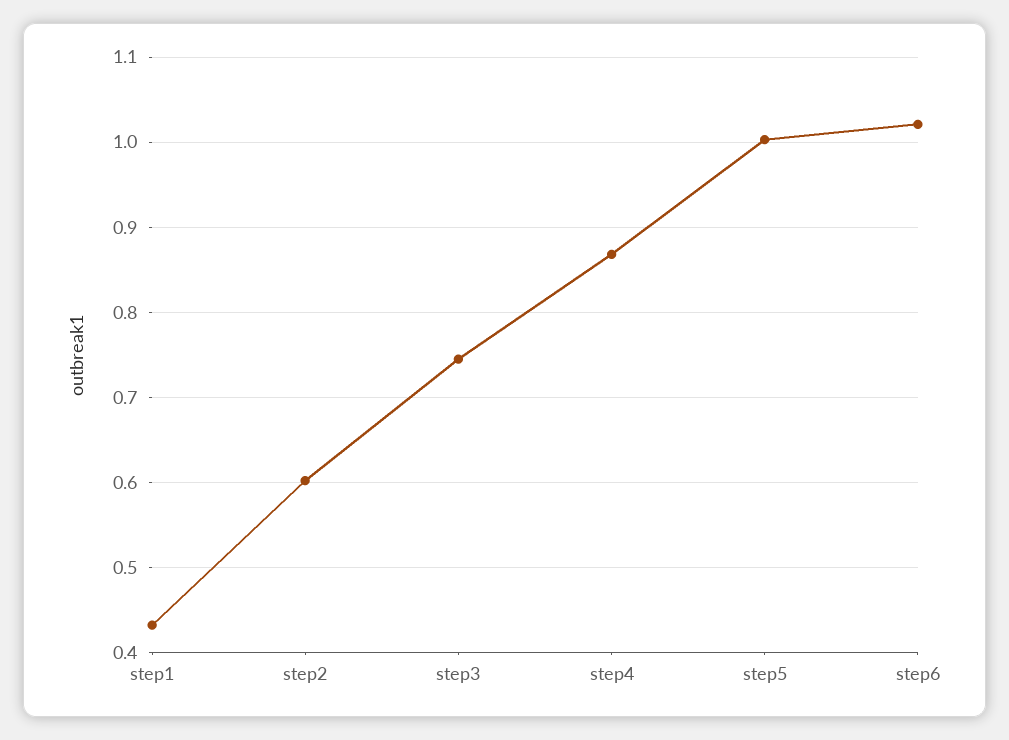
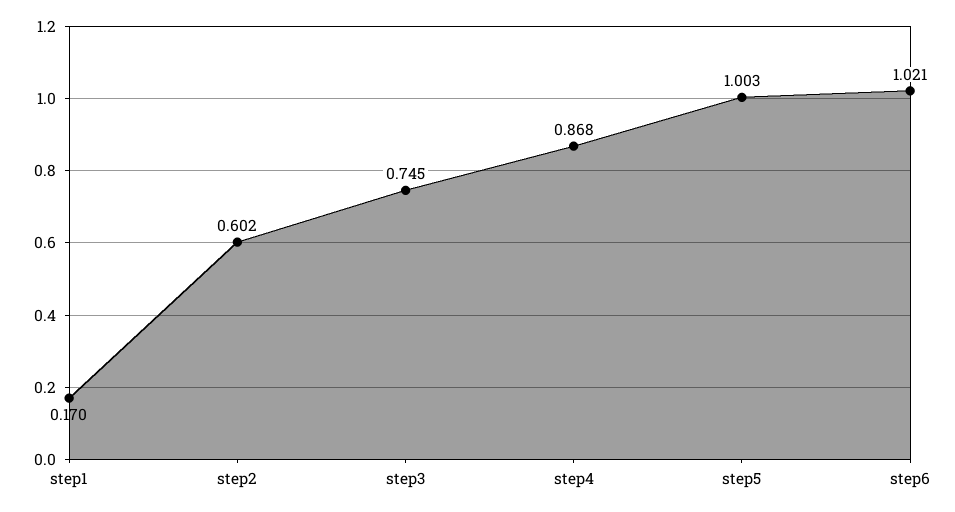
step1: 0.43 -> 0.17

